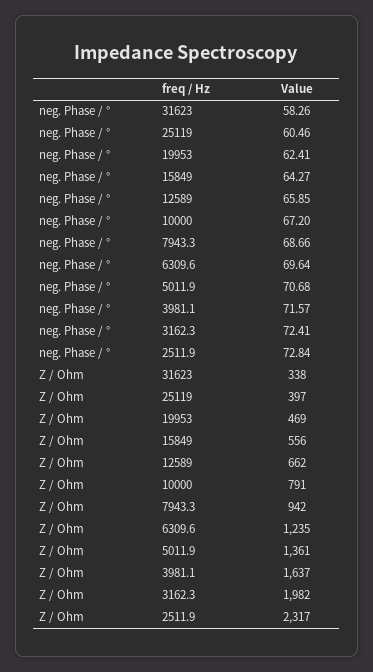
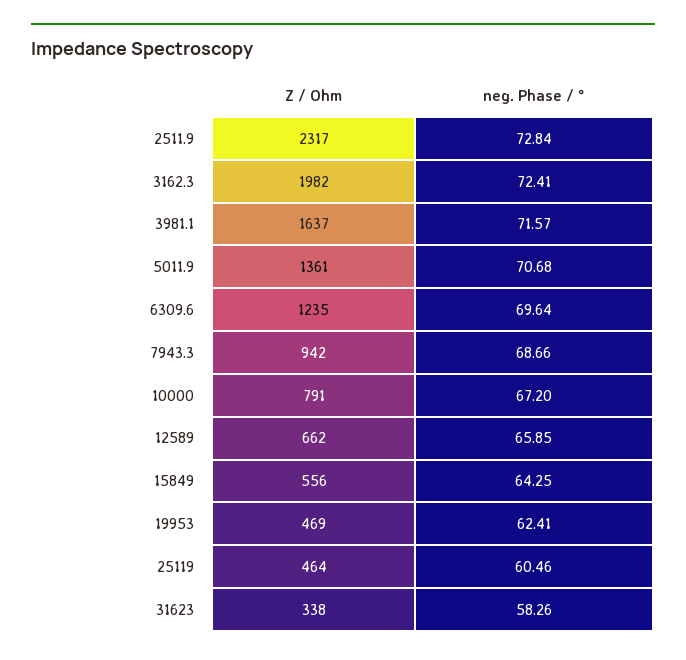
neg. Phase / °, 15849: 64.27 -> 64.25
Z / Ohm, 25119: 397 -> 464

